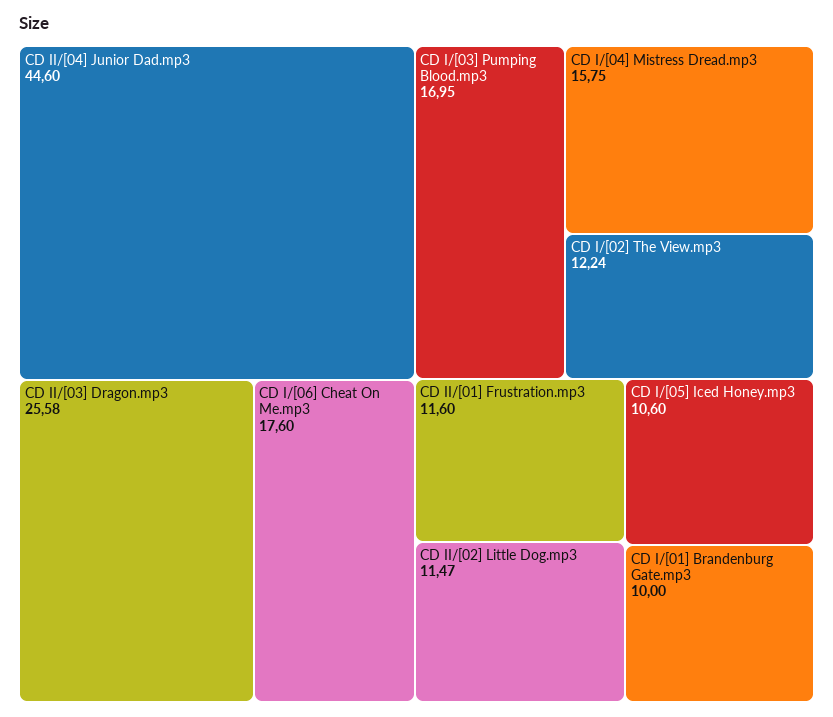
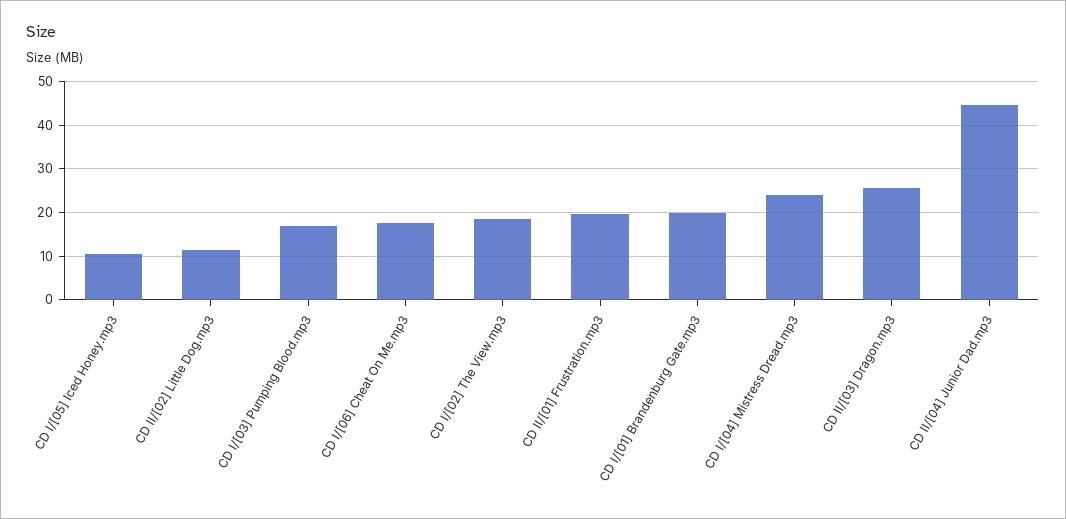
CD I/[04] Mistress Dread.mp3: 15.75 -> 24
CD I/[02] The View.mp3: 12.24 -> 18
CD II/[01] Frustration.mp3: 11.6 -> 20
CD I/[01] Brandenburg Gate.mp3: 10 -> 20

